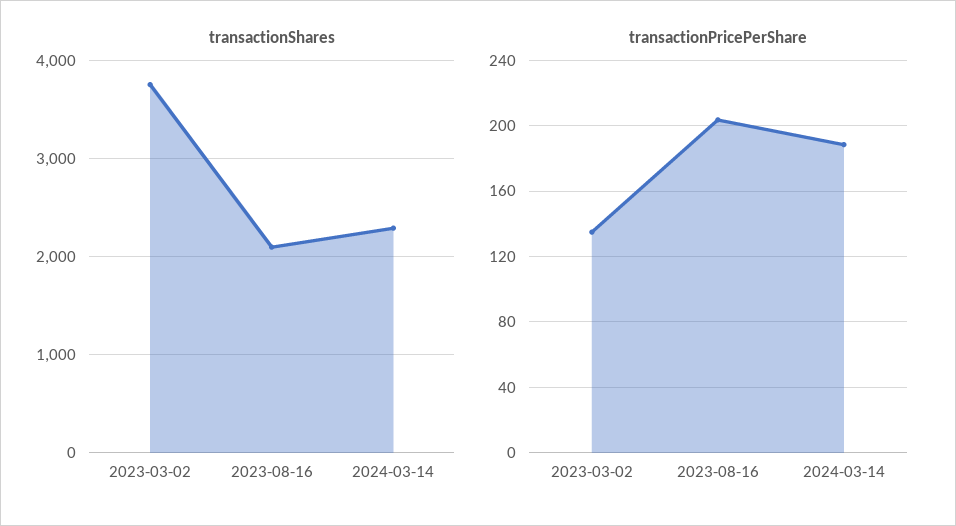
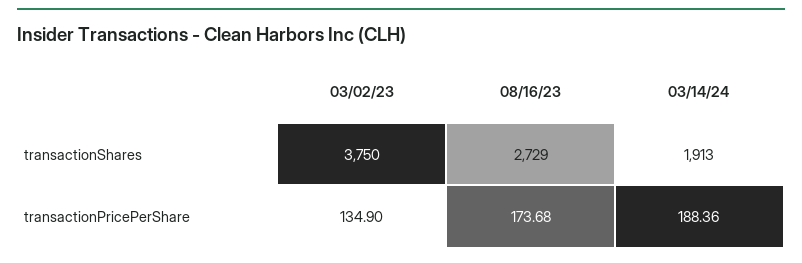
transactionShares, 2023-08-16: 2100 -> 2729
transactionShares, 2024-03-14: 2300 -> 1913
transactionPricePerShare, 2023-08-16: 205 -> 173.68

